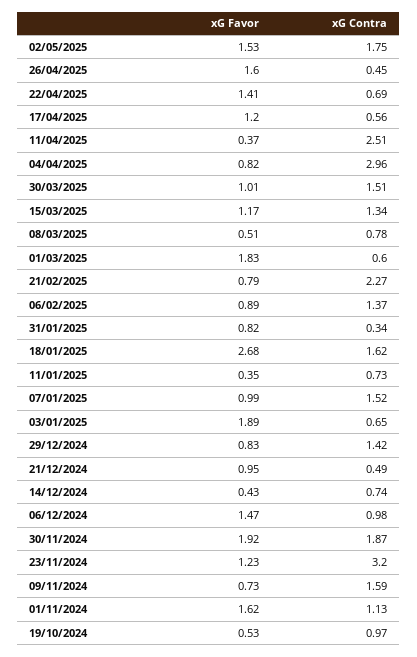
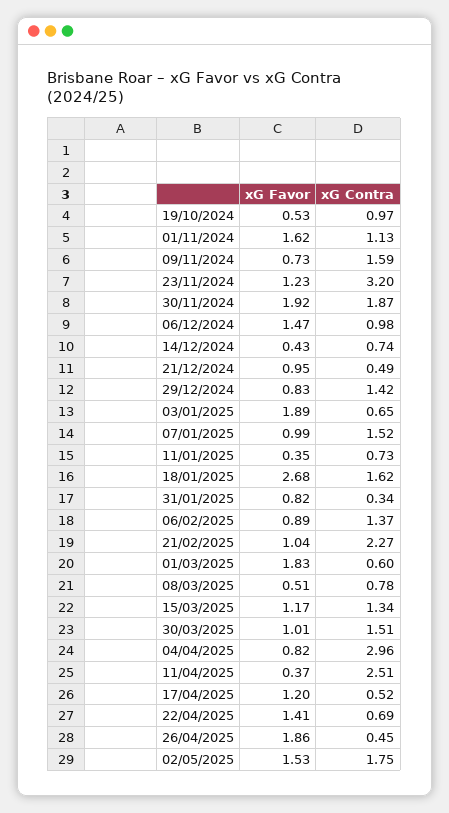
xG Favor, 26/04/2025: 1.6 -> 1.86
xG Contra, 17/04/2025: 0.56 -> 0.52
xG Favor, 21/02/2025: 0.79 -> 1.04

